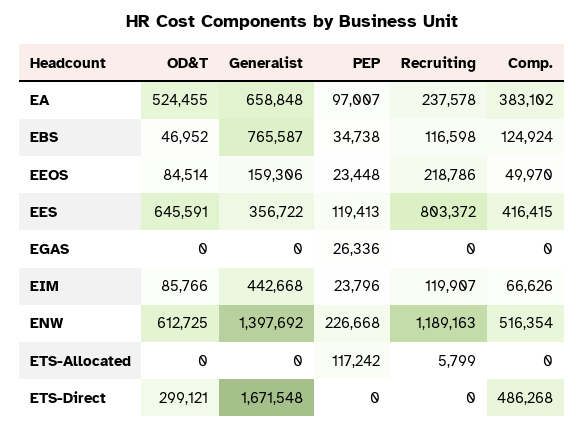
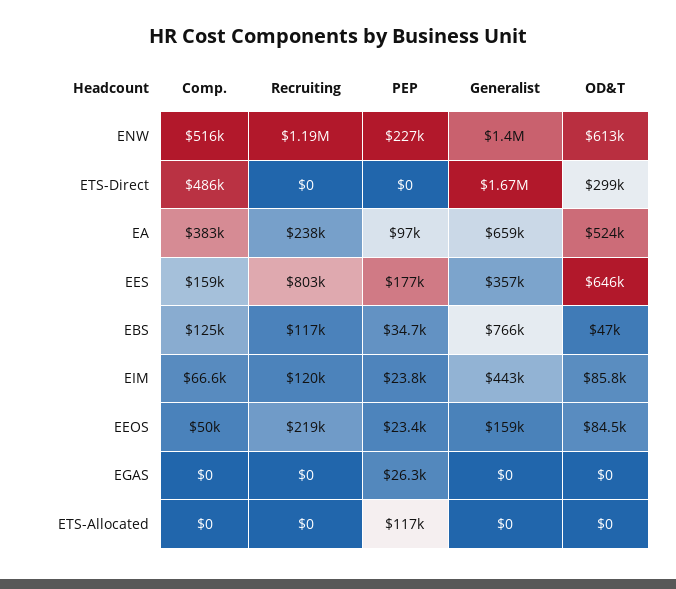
PEP, EES: 119413 -> 177000
Comp., EES: 416415 -> 159000
Recruiting, ETS-Allocated: 5799 -> 0

